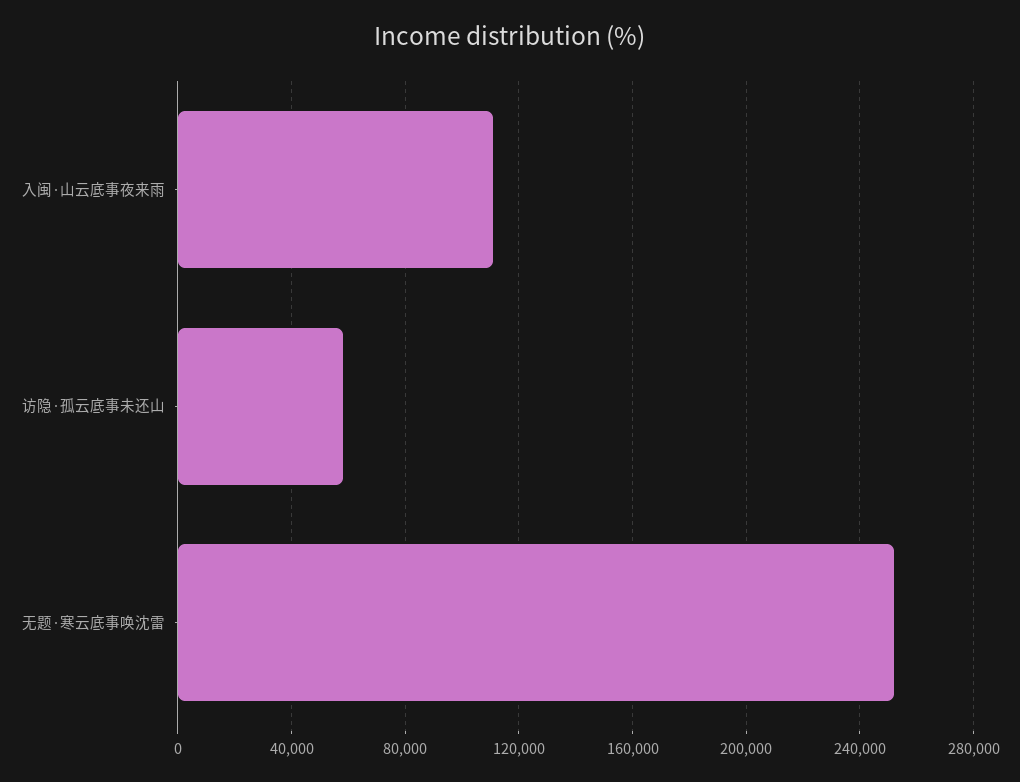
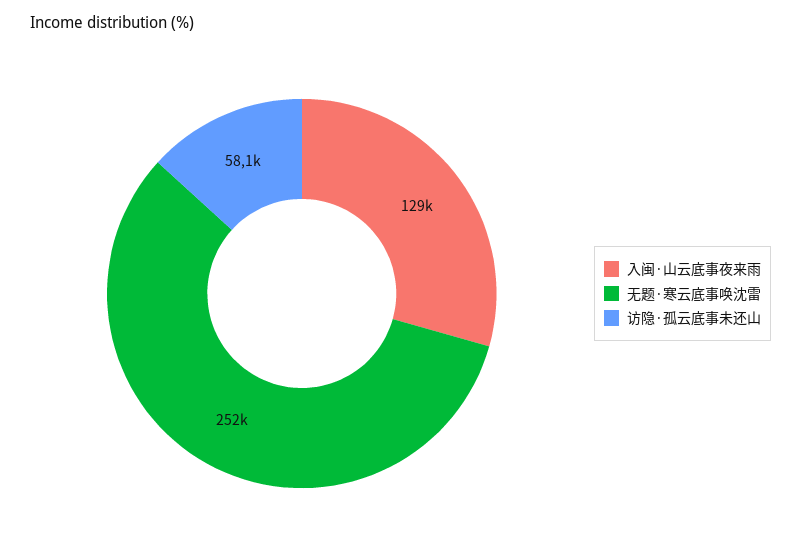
入闽·山云底事夜来雨: 110000 -> 129000

